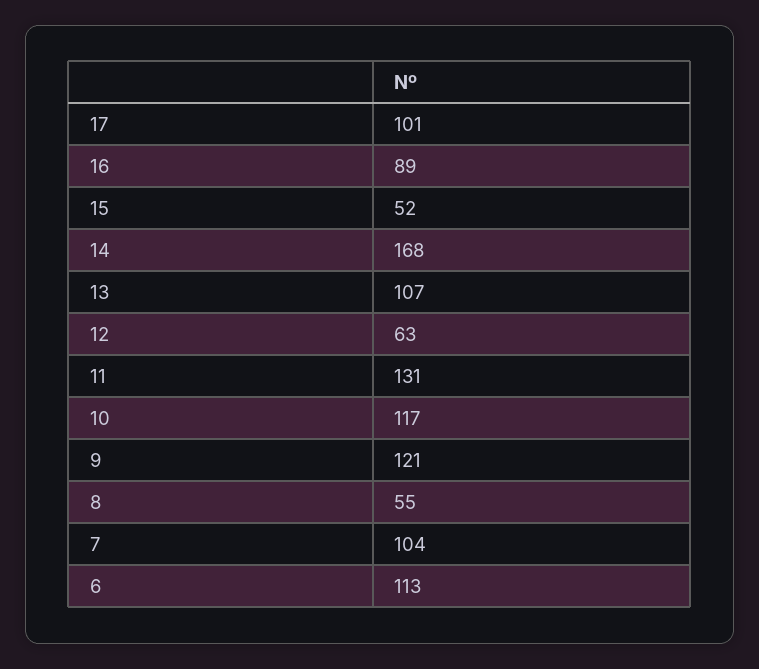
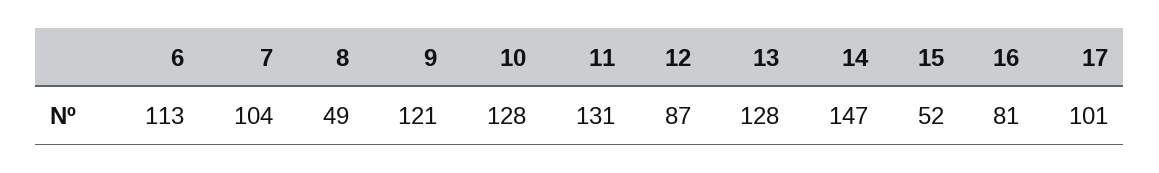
16: 89 -> 81
14: 168 -> 147
13: 107 -> 128
12: 63 -> 87
10: 117 -> 128
8: 55 -> 49

